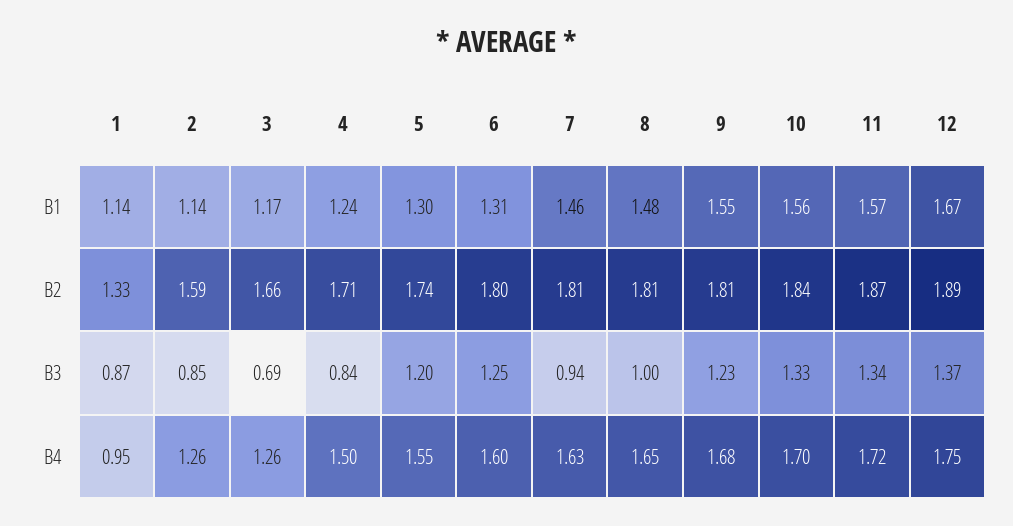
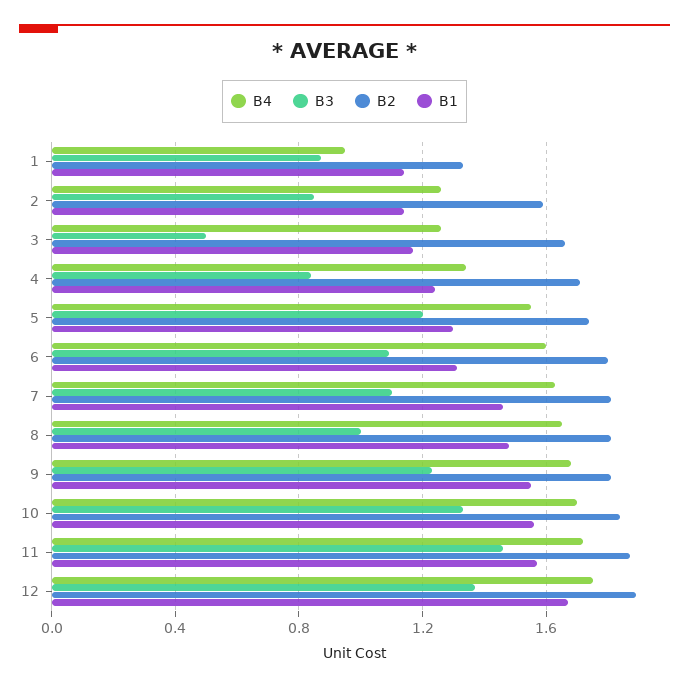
B3, 3: 0.69 -> 0.5
B3, 6: 1.25 -> 1.1
B3, 7: 0.94 -> 1.1
B3, 11: 1.34 -> 1.45
B4, 4: 1.5 -> 1.35

